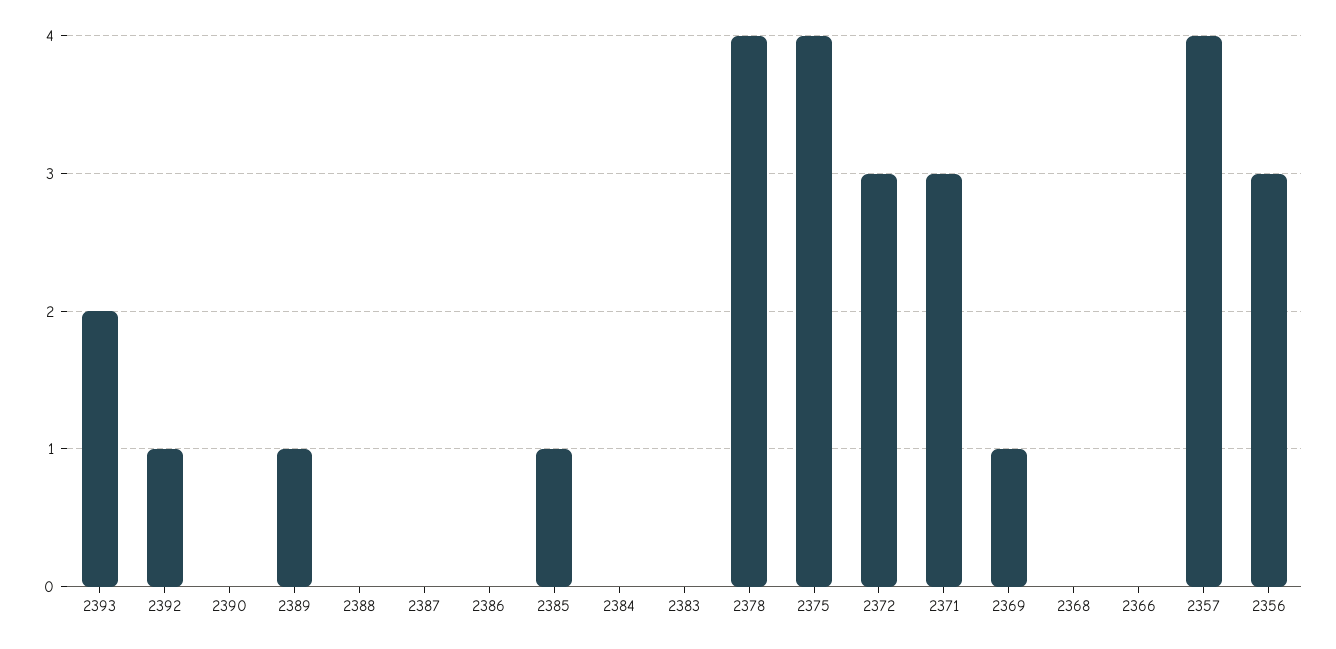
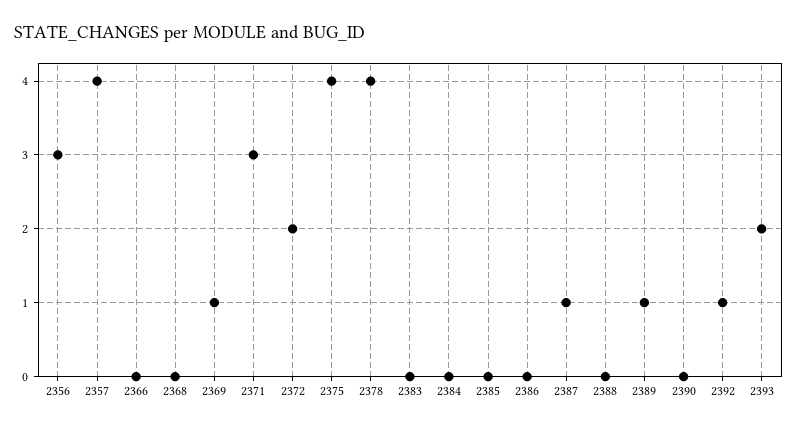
2387: 0 -> 1
2385: 1 -> 0
2372: 3 -> 2

